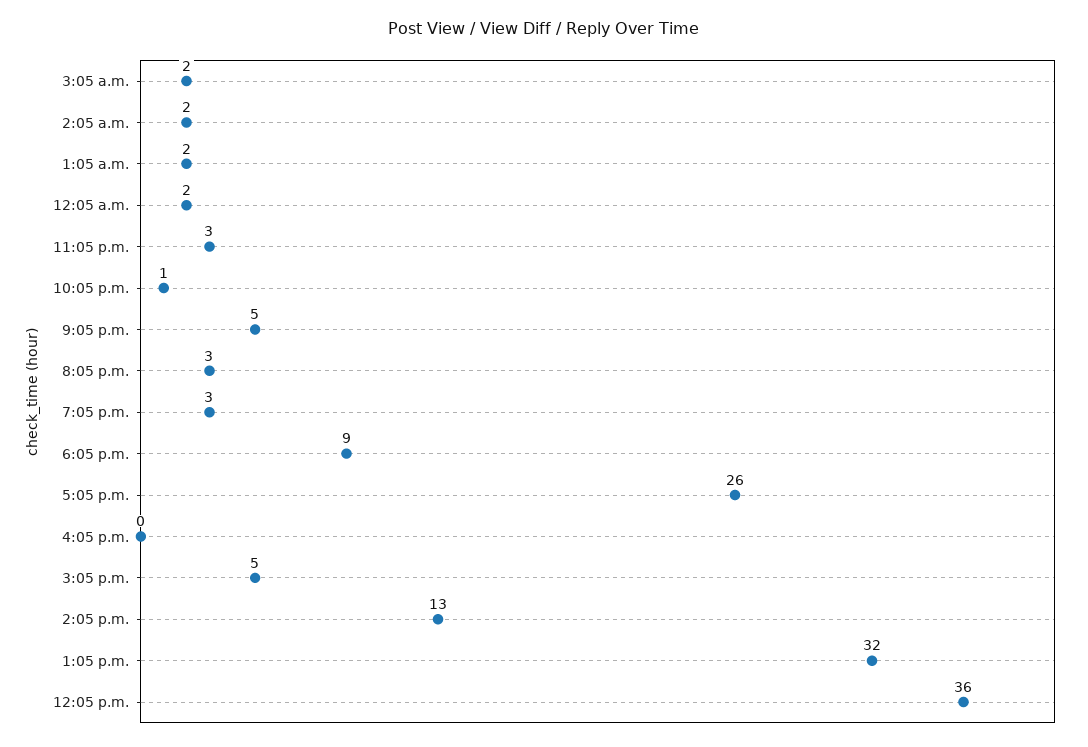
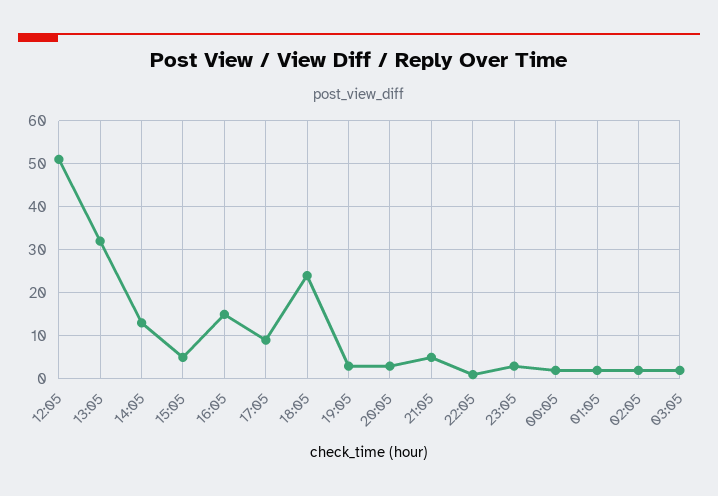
6:05 p.m.: 9 -> 25
5:05 p.m.: 26 -> 10
4:05 p.m.: 0 -> 15
12:05 p.m.: 36 -> 50

